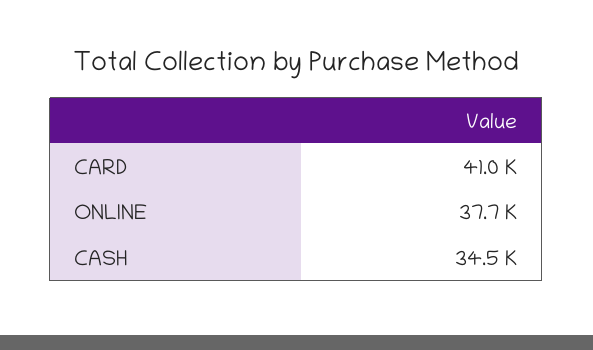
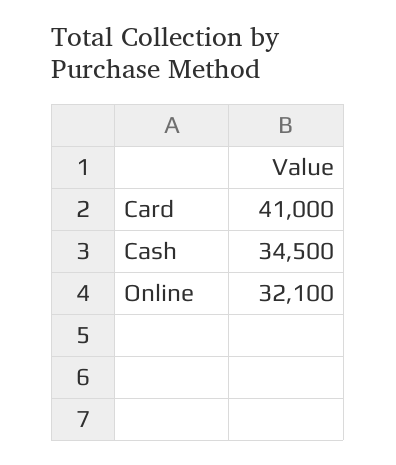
ONLINE: 37700 -> 32100

